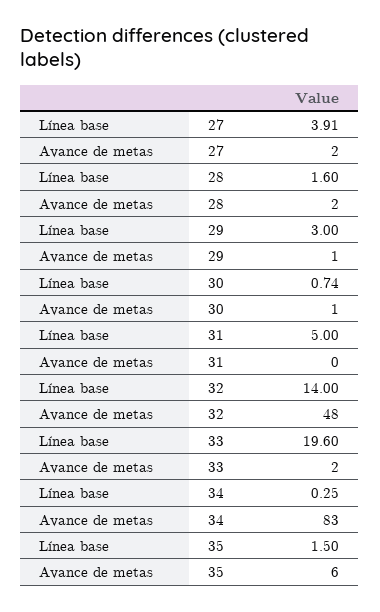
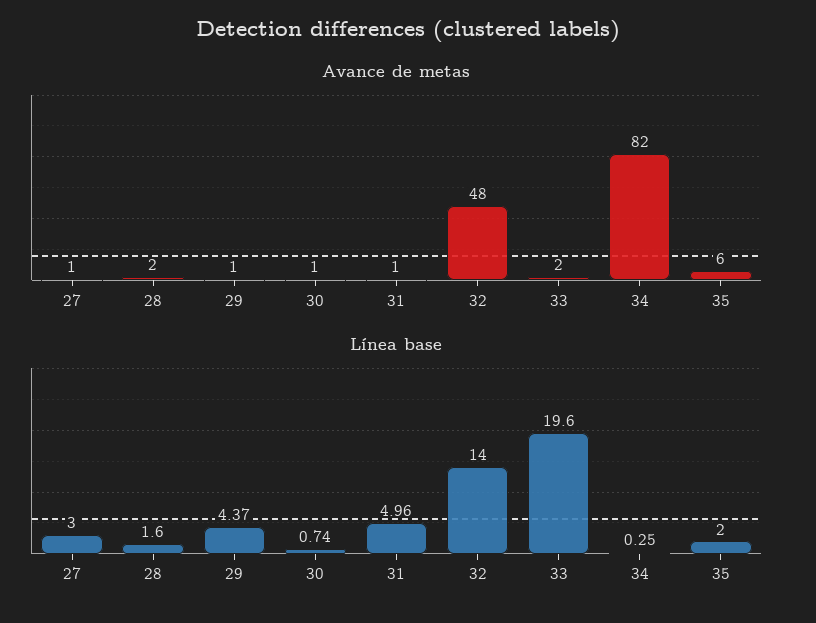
Línea base, 27: 3.91 -> 3
Avance de metas, 27: 2 -> 1
Línea base, 29: 3 -> 4.37
Línea base, 31: 5 -> 4.96
Avance de metas, 31: 0 -> 1
Avance de metas, 34: 83 -> 82
Línea base, 35: 1.5 -> 2

